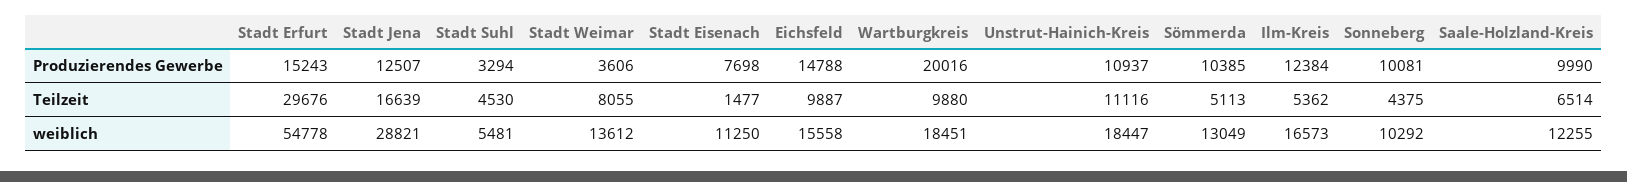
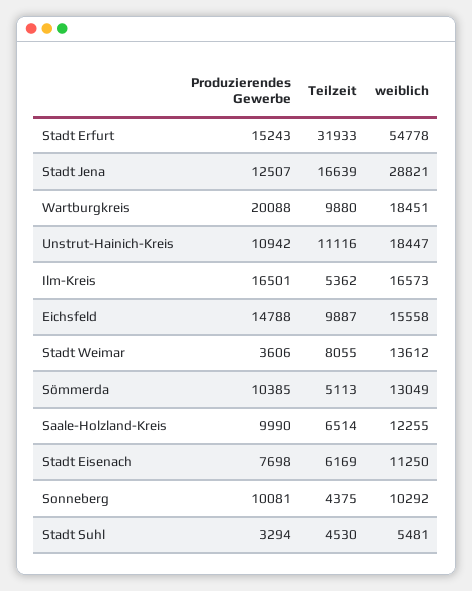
Wartburgkreis, Produzierendes Gewerbe: 20016 -> 20088
Unstrut-Hainich-Kreis, Produzierendes Gewerbe: 10937 -> 10942
Ilm-Kreis, Produzierendes Gewerbe: 12384 -> 16501
Stadt Erfurt, Teilzeit: 29676 -> 31933
Stadt Eisenach, Teilzeit: 1477 -> 6169

